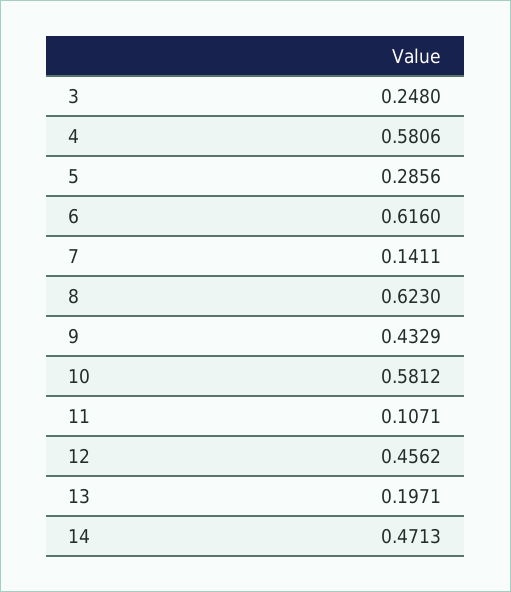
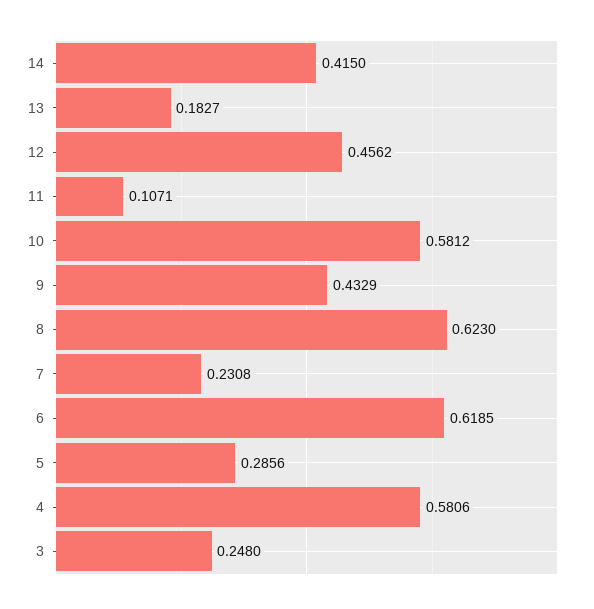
6: 0.616 -> 0.6185
7: 0.1411 -> 0.2308
13: 0.1971 -> 0.1827
14: 0.4713 -> 0.415

